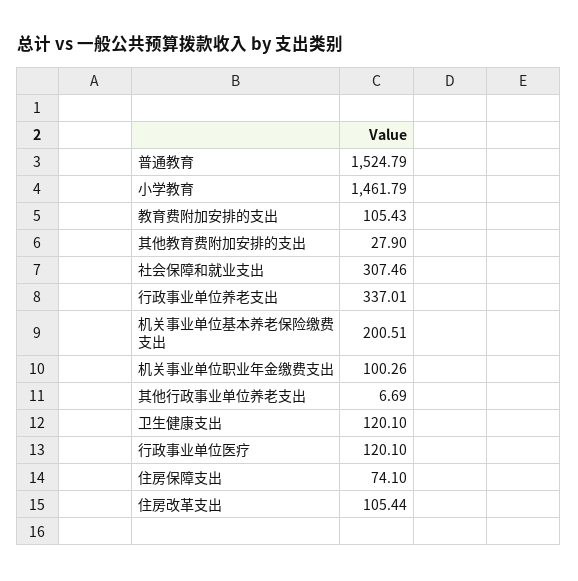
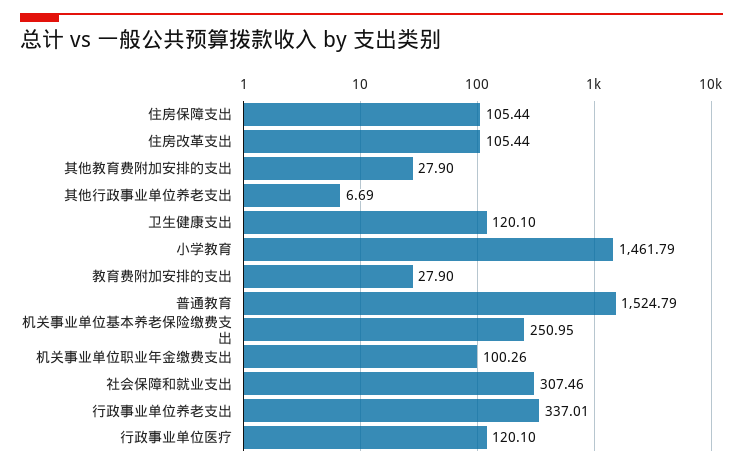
教育费附加安排的支出: 105.43 -> 27.9
机关事业单位基本养老保险缴费支出: 200.51 -> 250.95
住房保障支出: 74.1 -> 105.44

